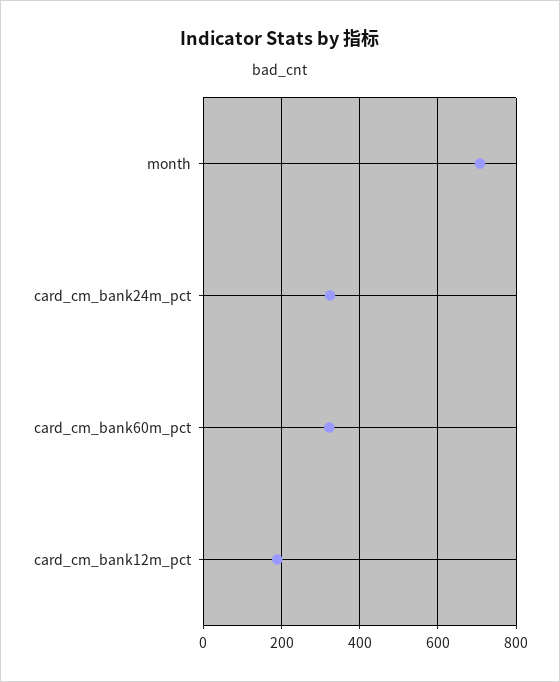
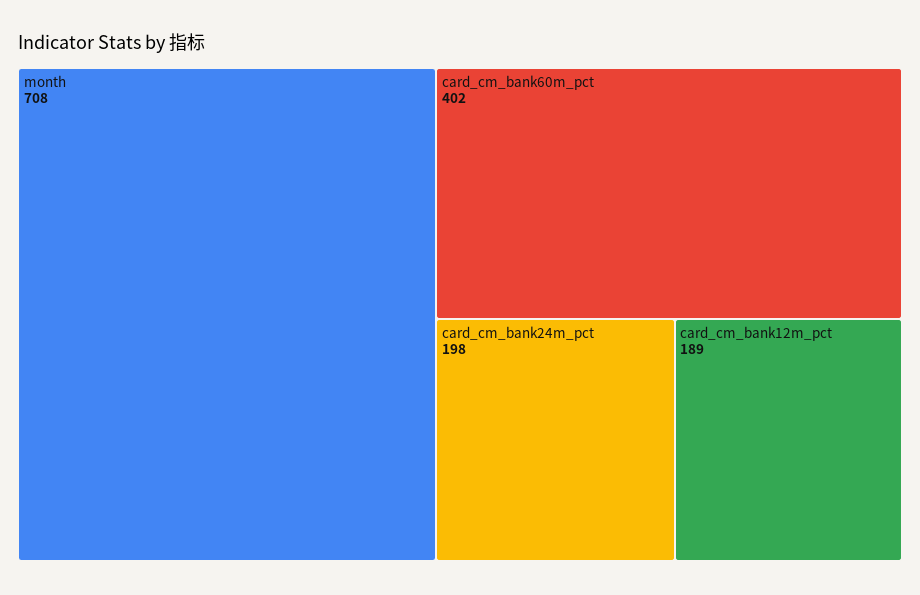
card_cm_bank24m_pct: 320 -> 198
card_cm_bank60m_pct: 320 -> 402

